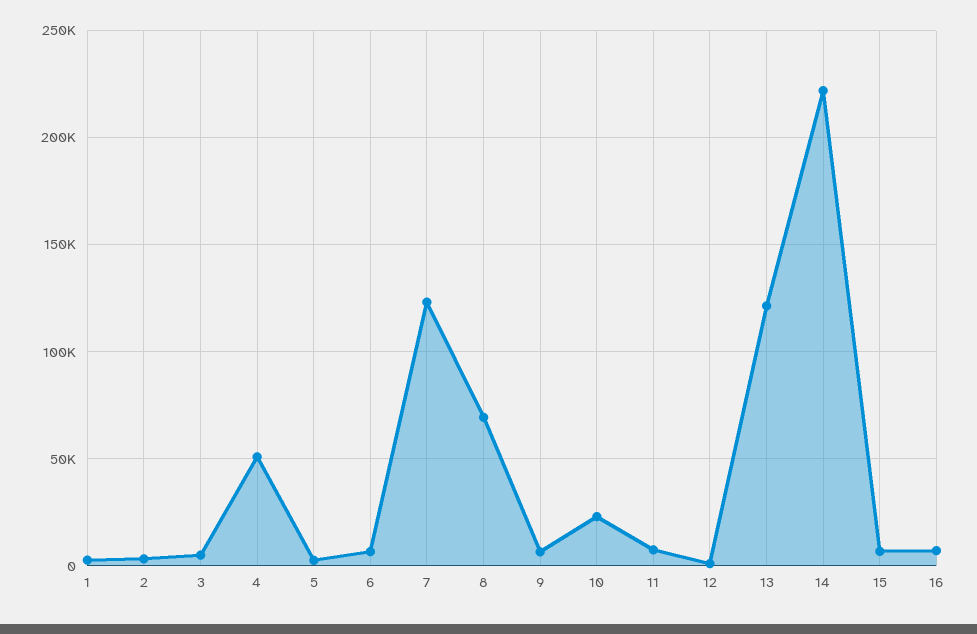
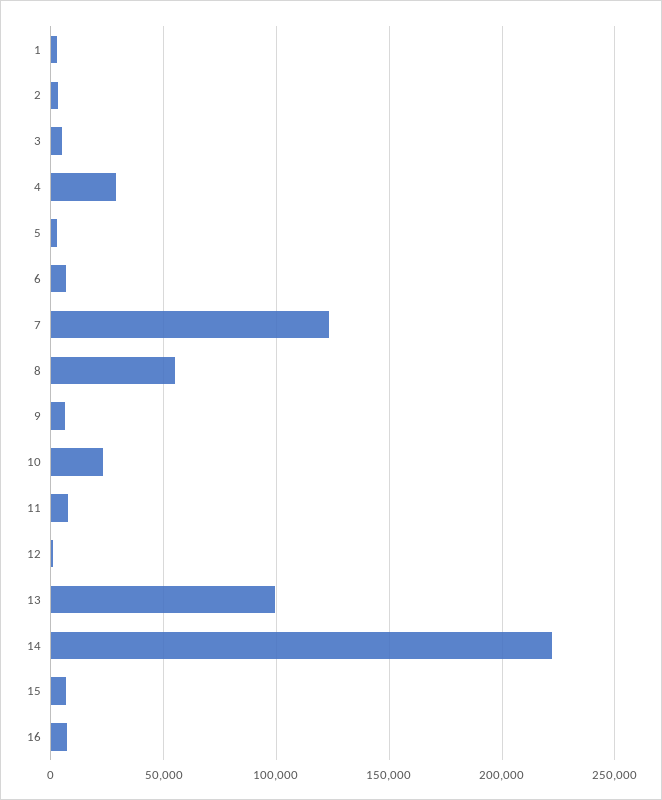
4: 50000 -> 30000
8: 70000 -> 55000
13: 120000 -> 100000

